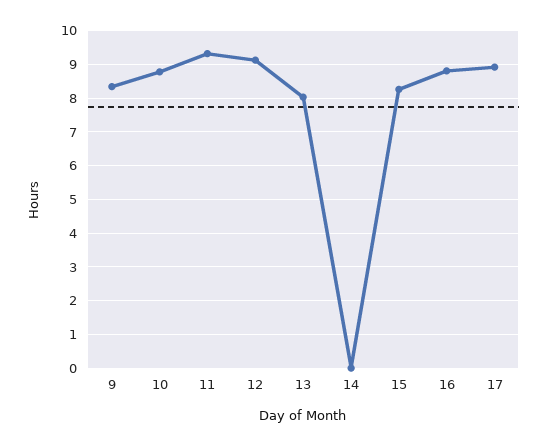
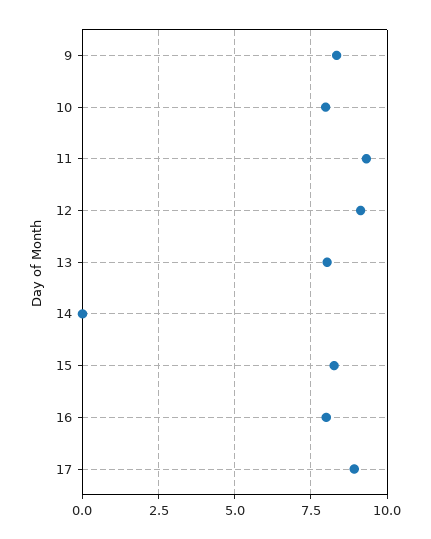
10: 8.8 -> 8
16: 8.8 -> 8

